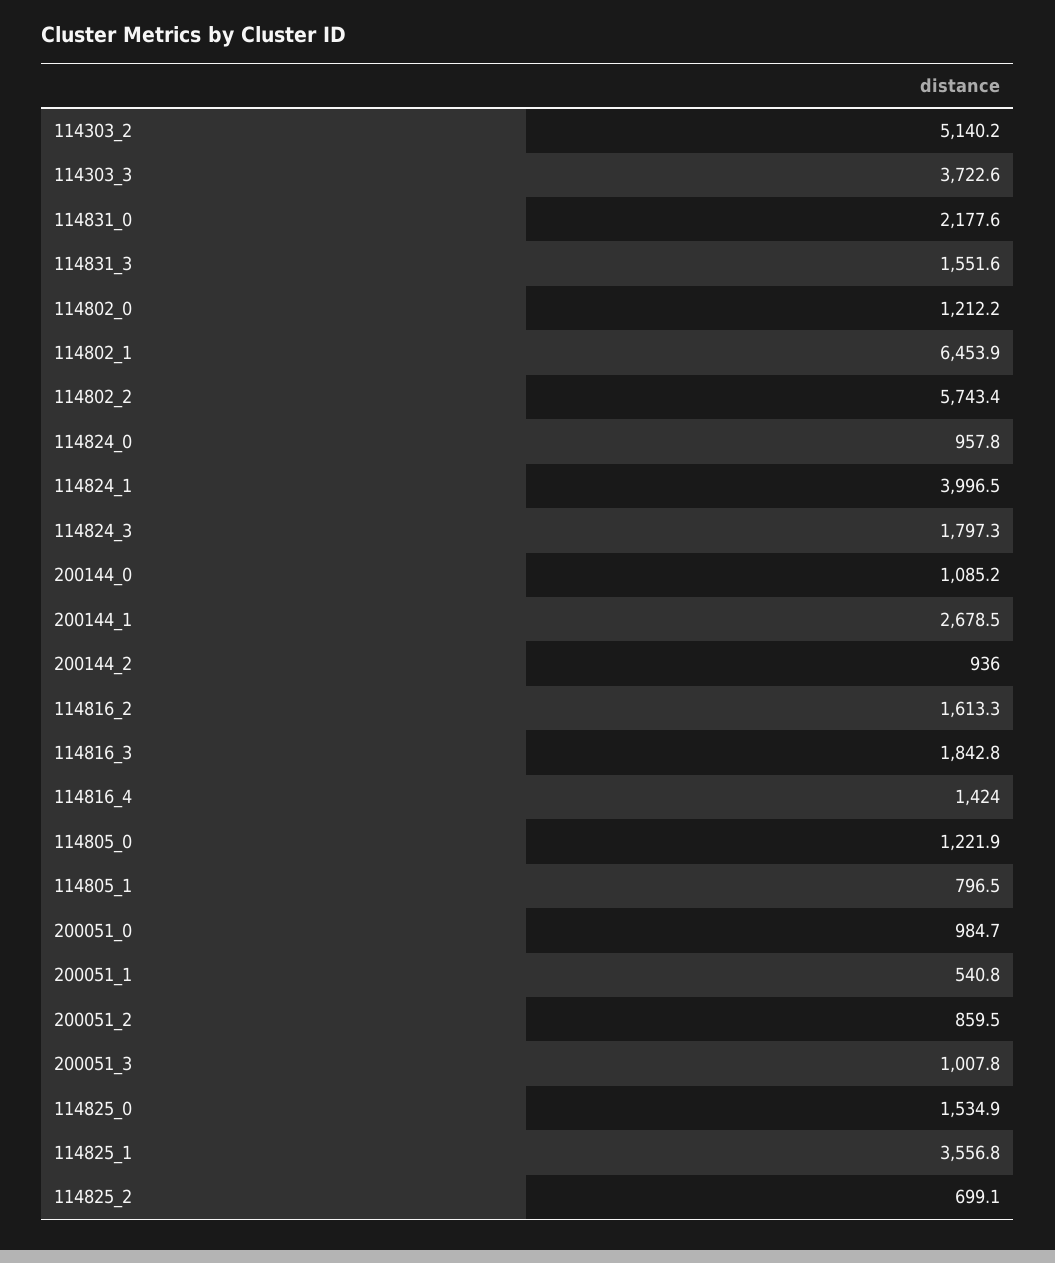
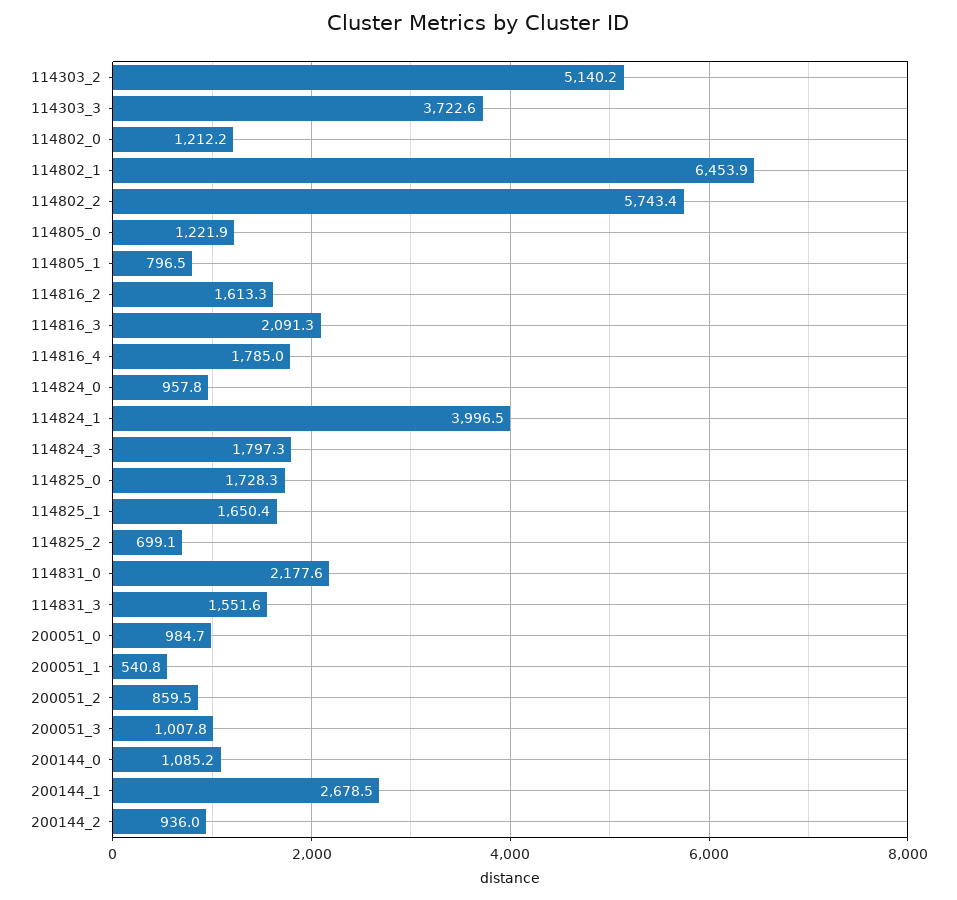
114816_3: 1842.8 -> 2091.3
114816_4: 1424 -> 1785
114825_0: 1534.9 -> 1728.3
114825_1: 3556.8 -> 1650.4

